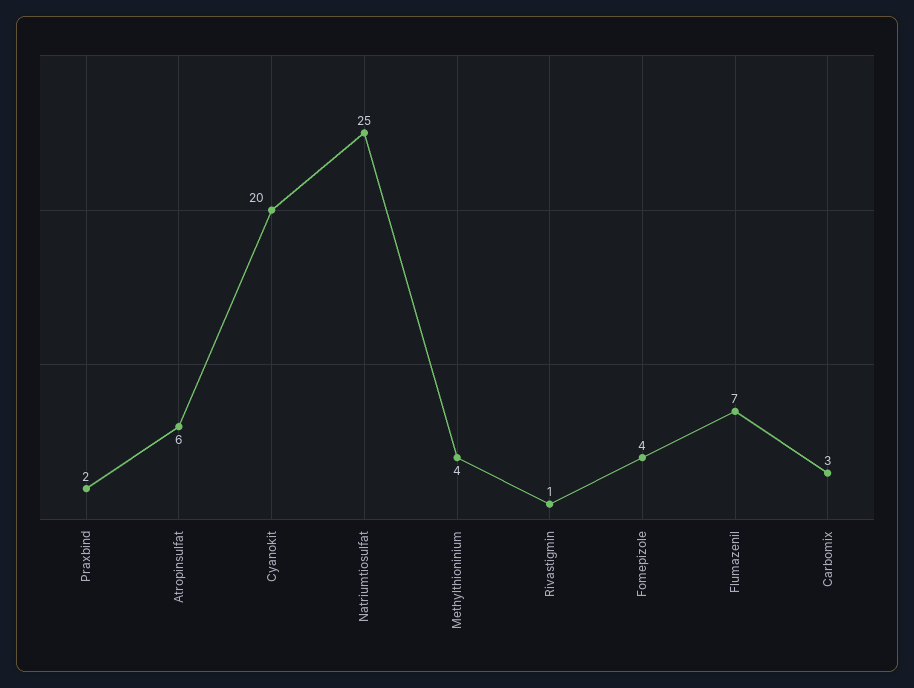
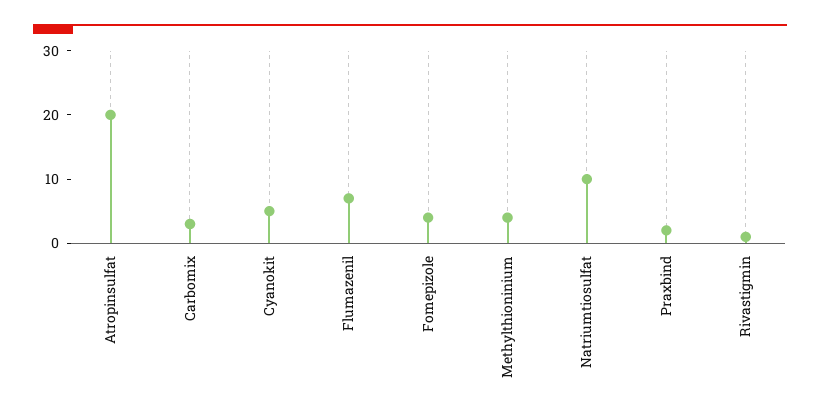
Atropinsulfat: 6 -> 20
Cyanokit: 20 -> 5
Natriumtiosulfat: 25 -> 10

